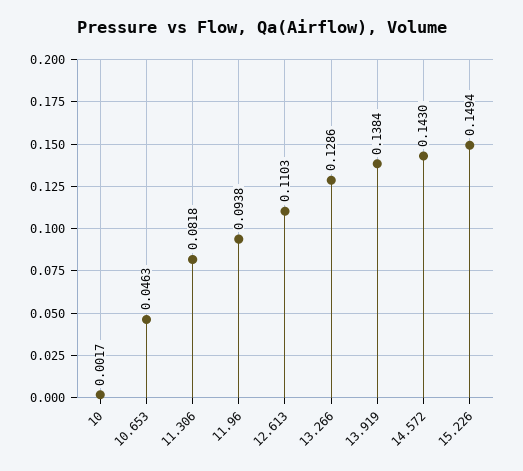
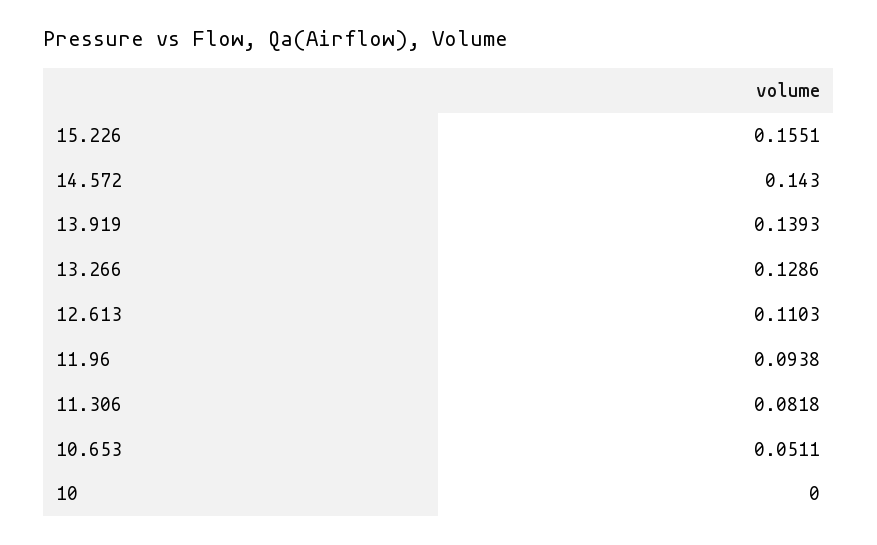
10: 0.0017 -> 0
10.653: 0.0463 -> 0.0511
13.919: 0.1384 -> 0.1393
15.226: 0.1494 -> 0.1551

